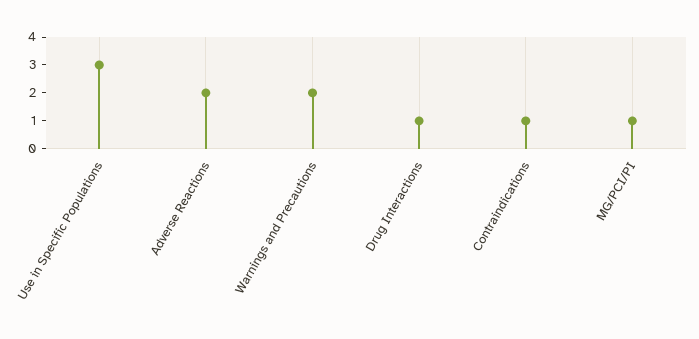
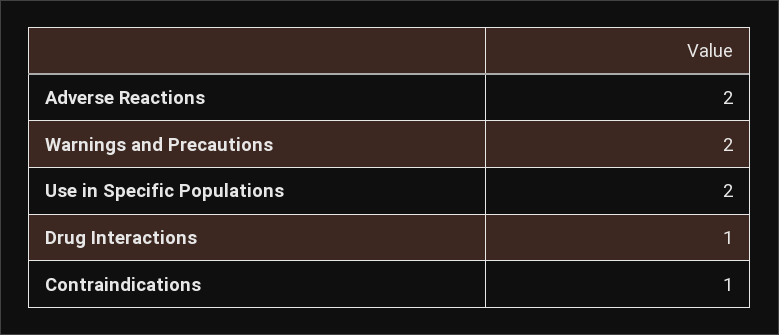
Use in Specific Populations: 3 -> 2
MG/PCI/PI: 1 -> none

